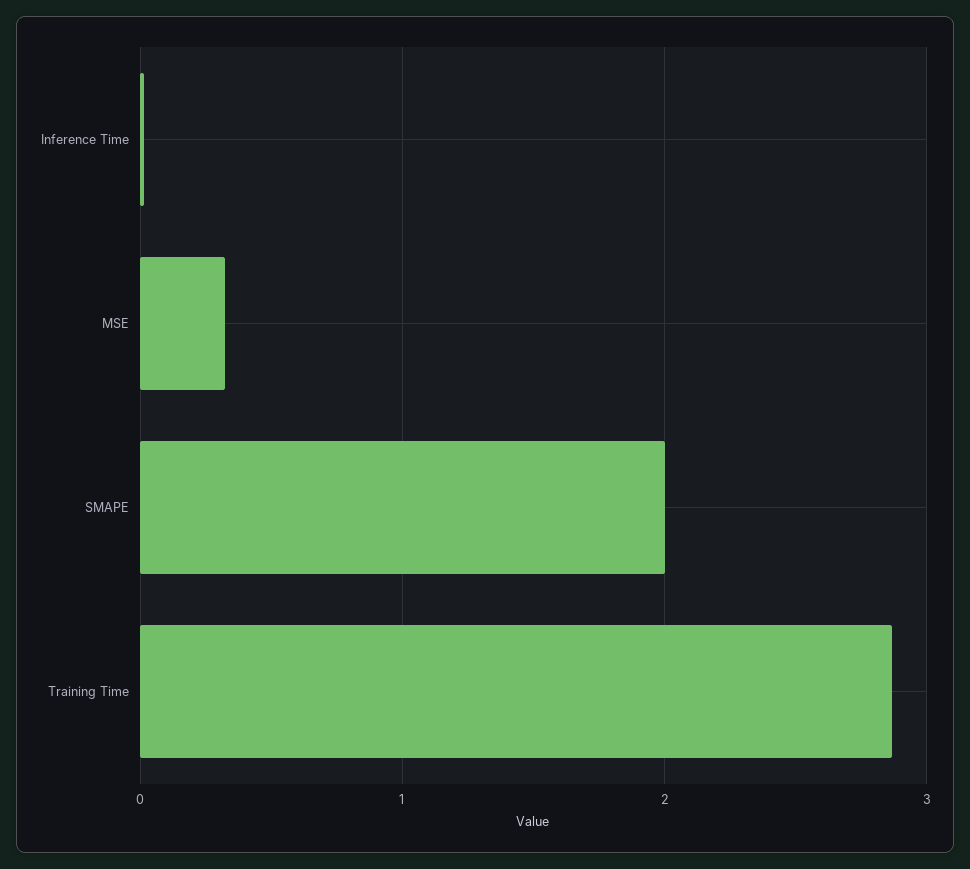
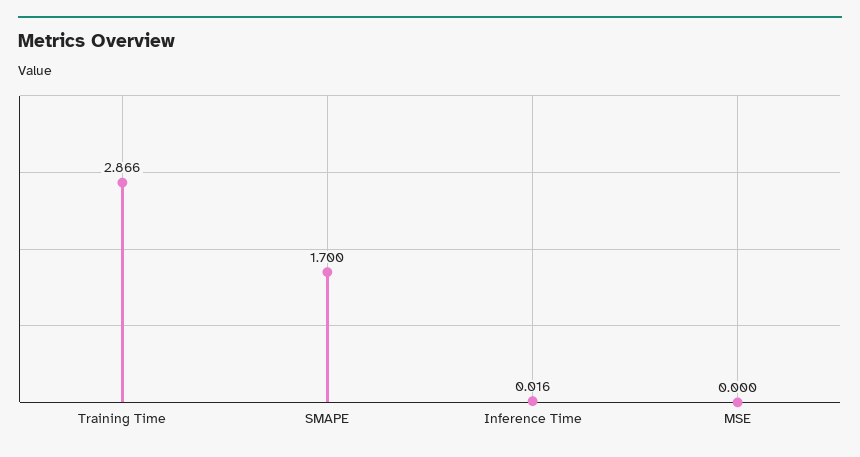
MSE: 0.3 -> 0
SMAPE: 2 -> 1.7

